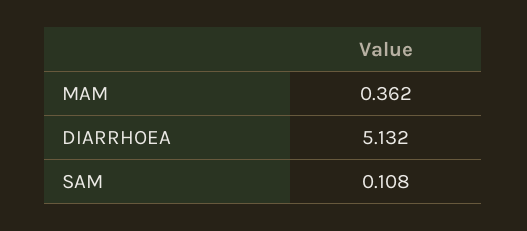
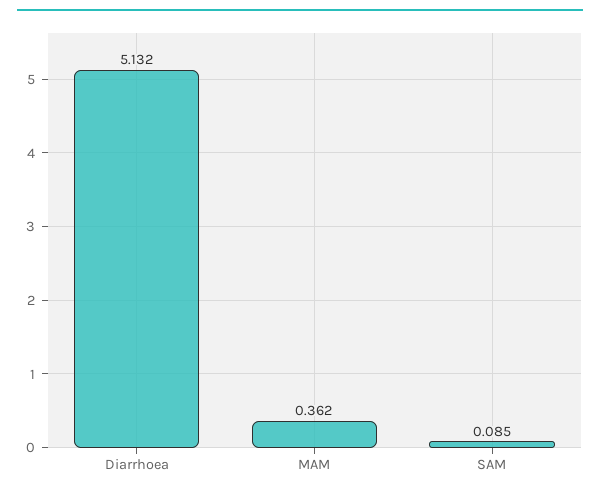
SAM: 0.108 -> 0.085

